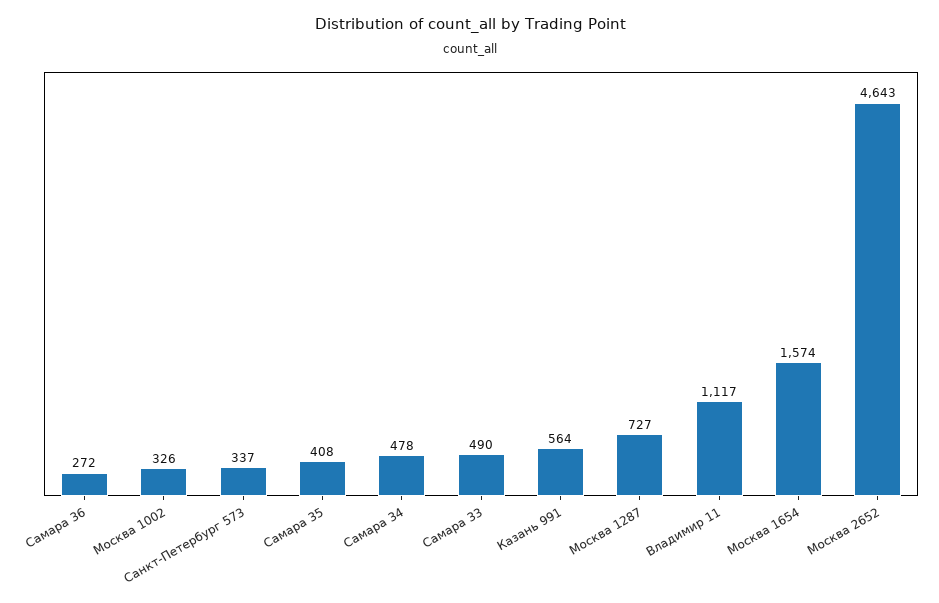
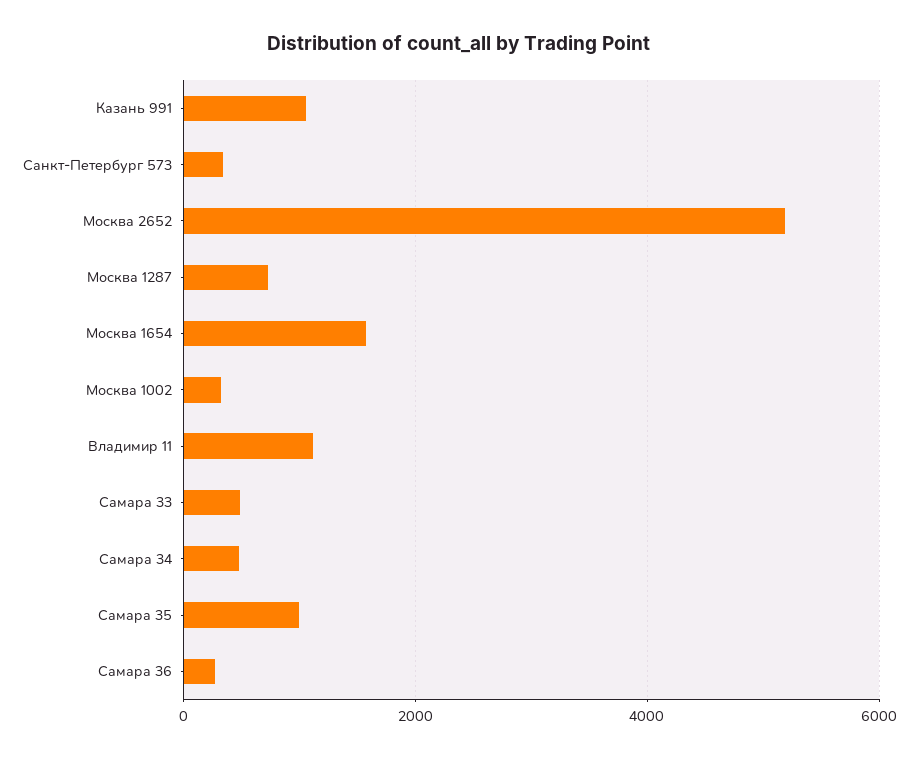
Самара 35: 408 -> 1000
Казань 991: 564 -> 1000
Москва 2652: 4643 -> 5200

